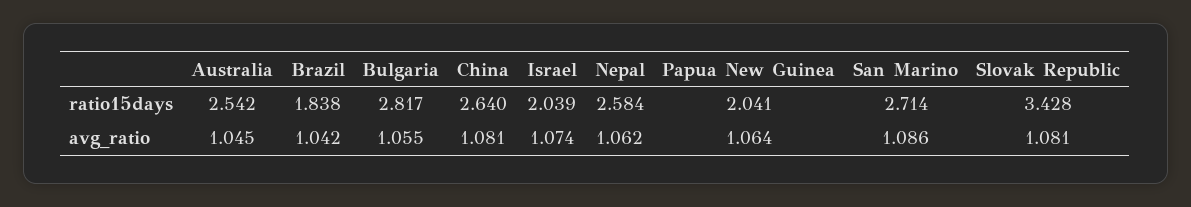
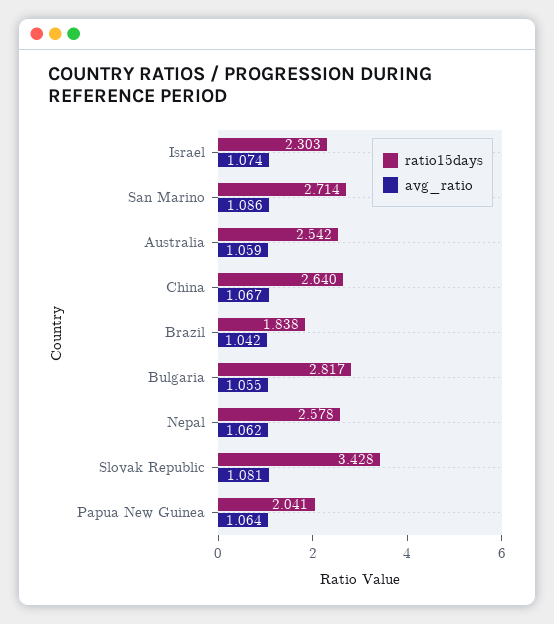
ratio15days, Israel: 2.039 -> 2.303
ratio15days, Nepal: 2.584 -> 2.578
avg_ratio, Australia: 1.045 -> 1.059
avg_ratio, China: 1.081 -> 1.067

